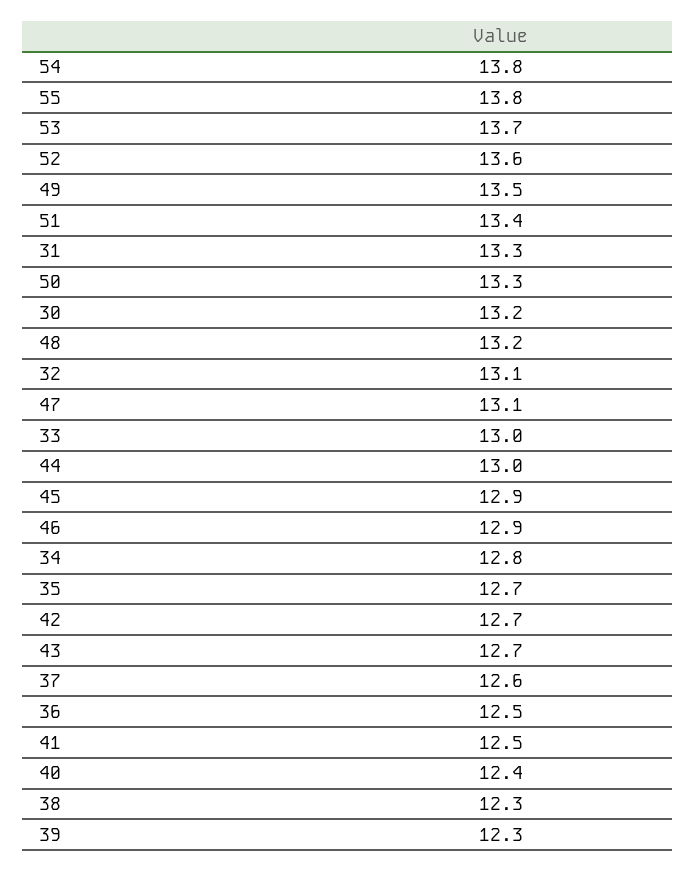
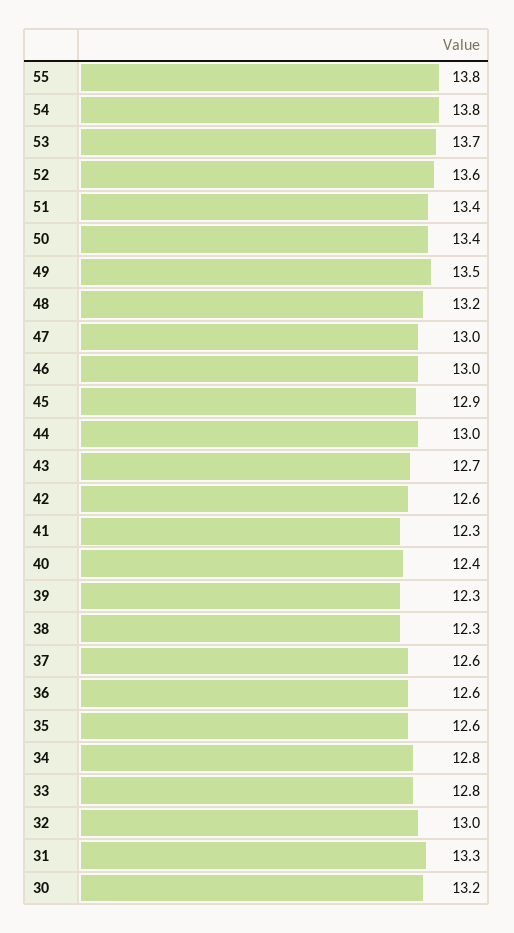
50: 13.3 -> 13.4
32: 13.1 -> 13
47: 13.1 -> 13
33: 13 -> 12.8
46: 12.9 -> 13
35: 12.7 -> 12.6
42: 12.7 -> 12.6
36: 12.5 -> 12.6
41: 12.5 -> 12.3

